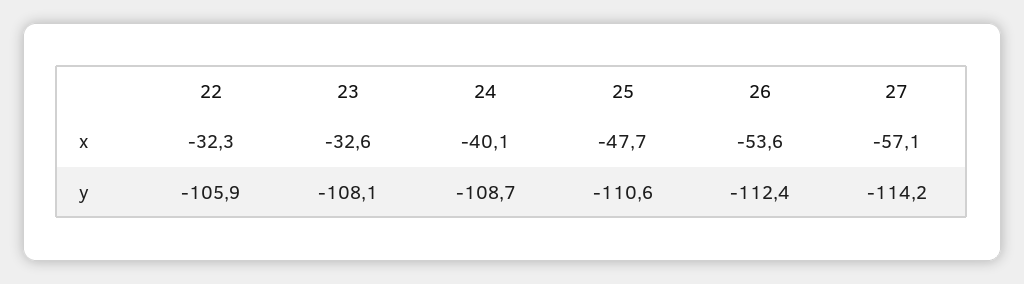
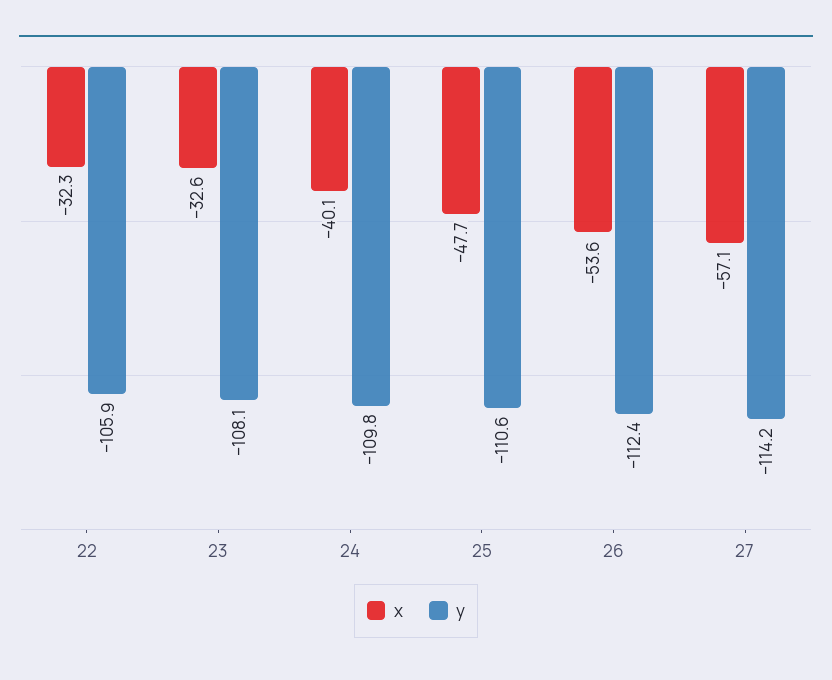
y, 24: -108.7 -> -109.8

